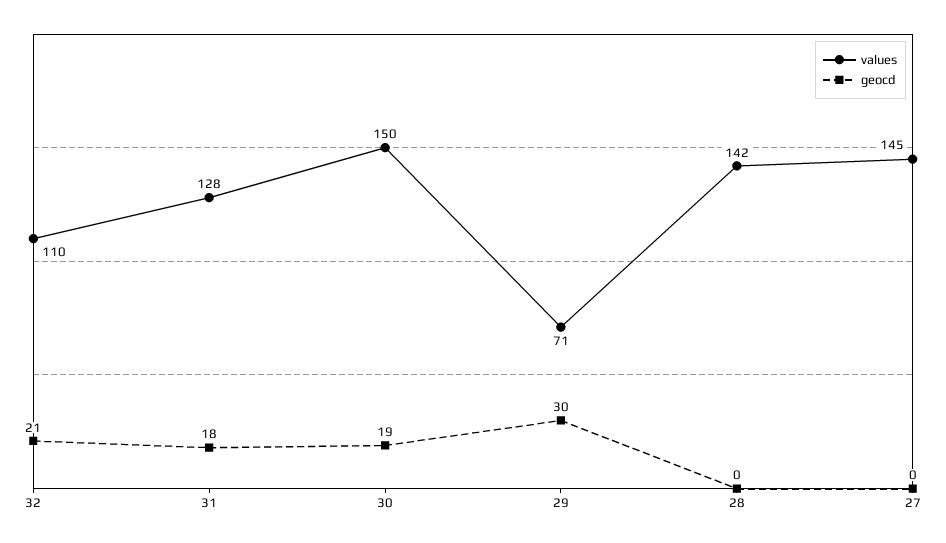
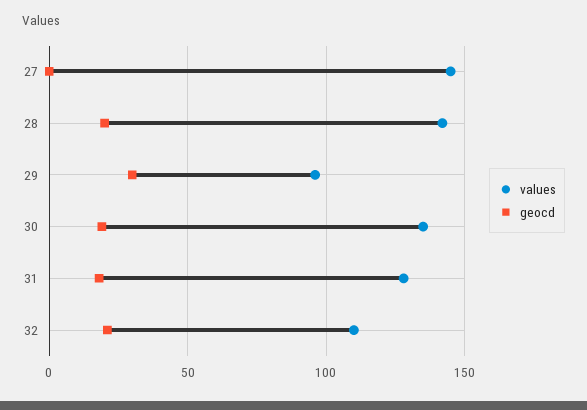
values, 30: 150 -> 135
values, 29: 71 -> 95
geocd, 28: 0 -> 20

